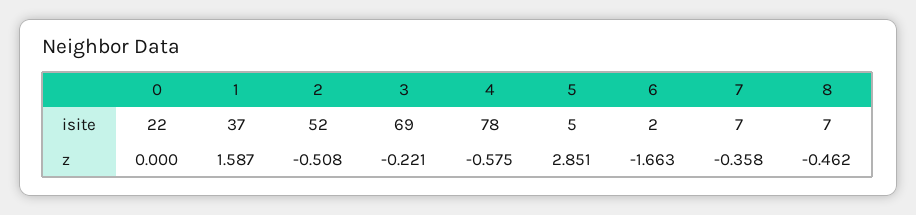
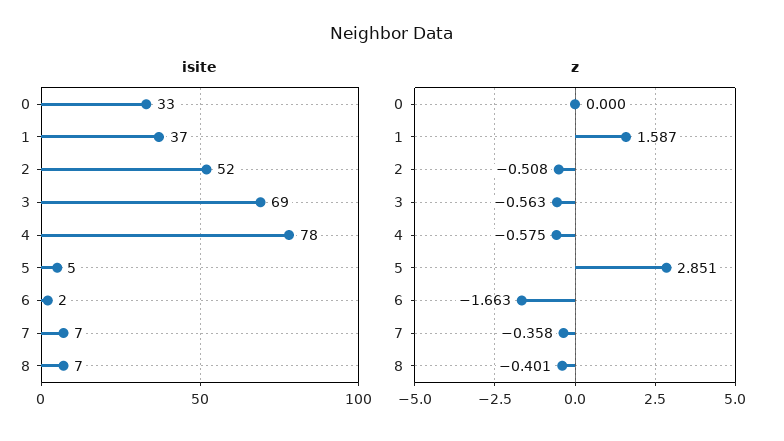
isite, 0: 22 -> 33
z, 3: -0.221 -> -0.563
z, 8: -0.462 -> -0.401

